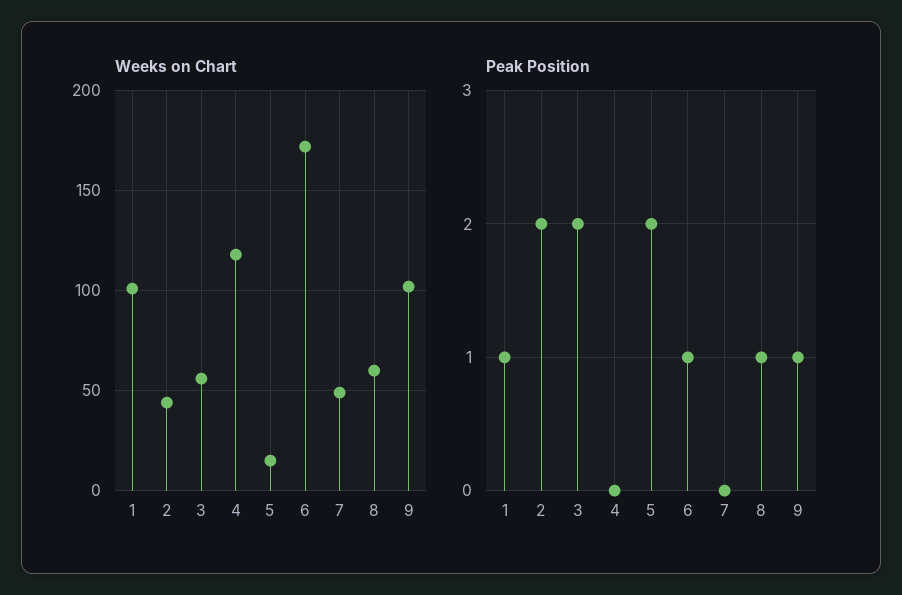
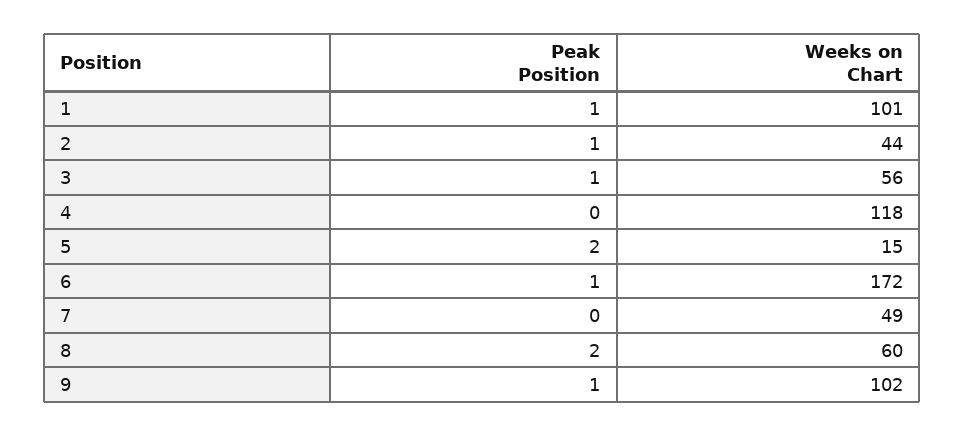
Peak Position, 2: 2 -> 1
Peak Position, 3: 2 -> 1
Peak Position, 8: 1 -> 2

